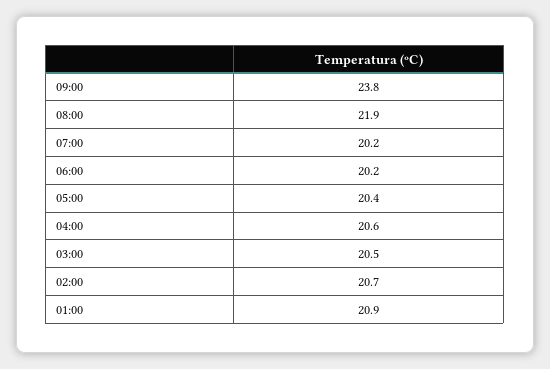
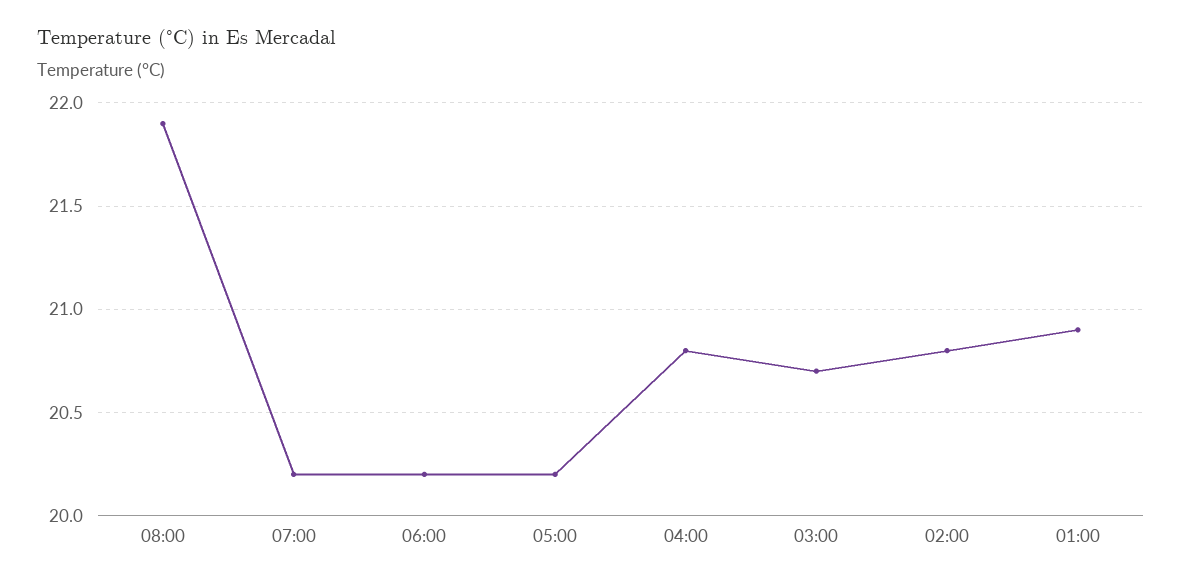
09:00: 23.8 -> none
05:00: 20.4 -> 20.2
04:00: 20.6 -> 20.8
03:00: 20.5 -> 20.7
02:00: 20.7 -> 20.8

